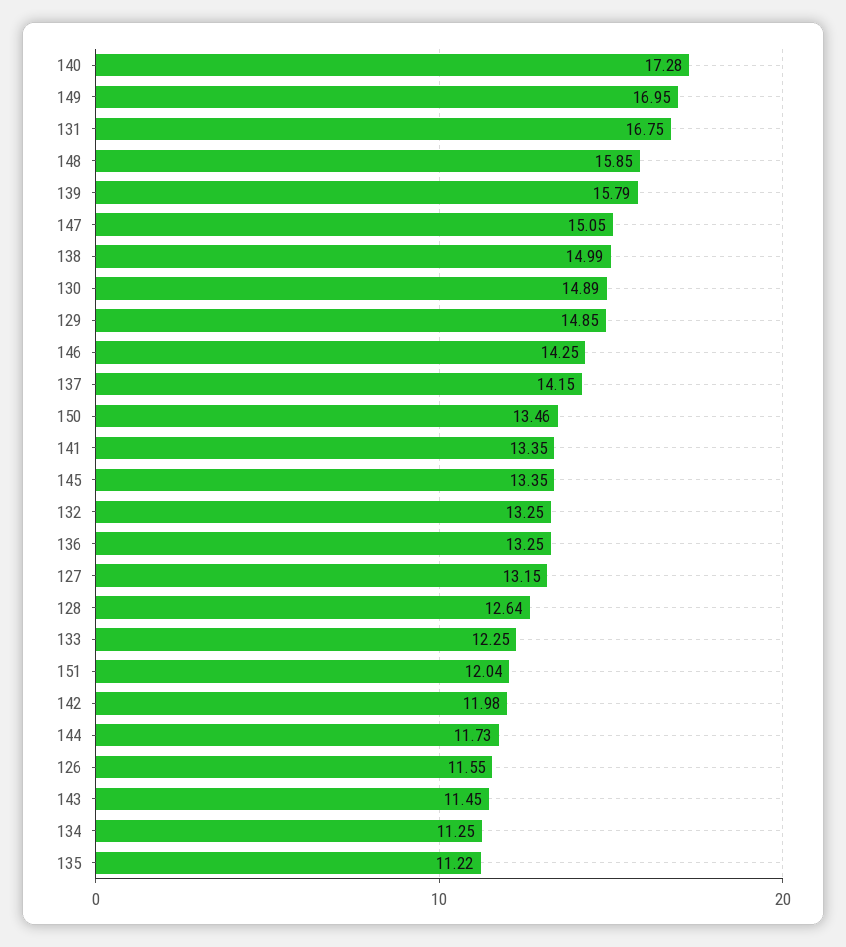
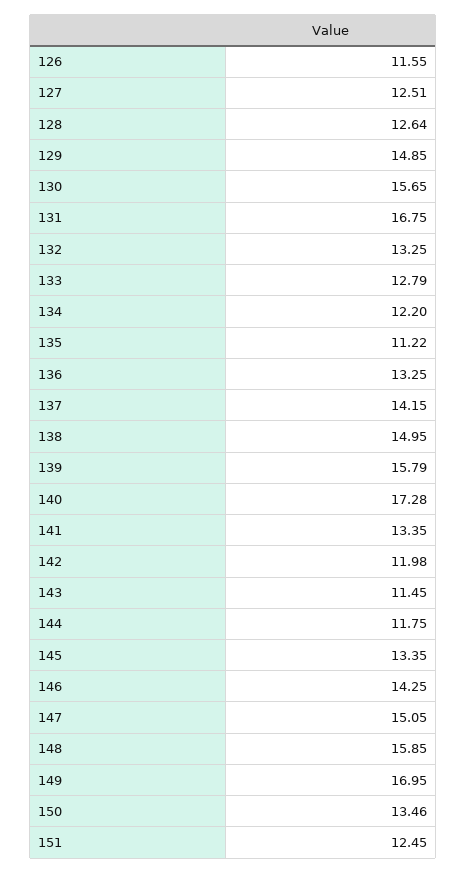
138: 14.99 -> 14.95
130: 14.89 -> 15.65
127: 13.15 -> 12.51
133: 12.25 -> 12.79
151: 12.04 -> 12.45
144: 11.73 -> 11.75
134: 11.25 -> 12.2

